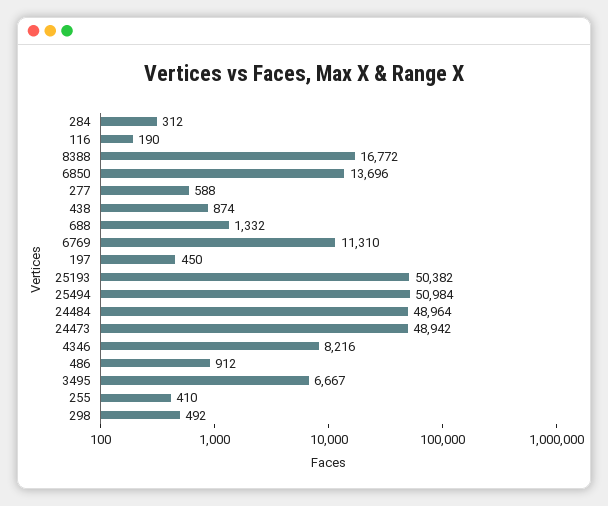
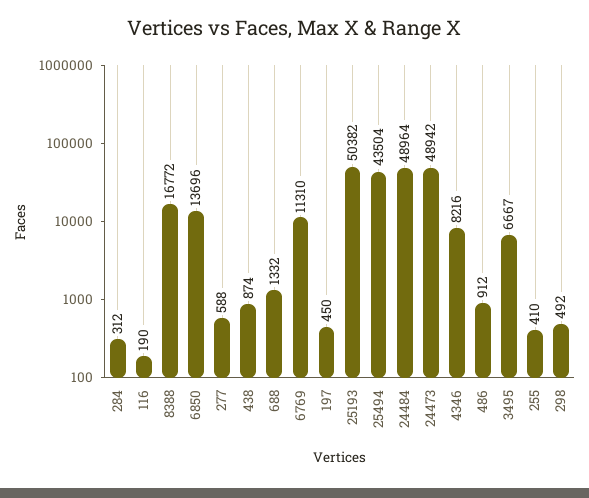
25494: 50984 -> 43504

